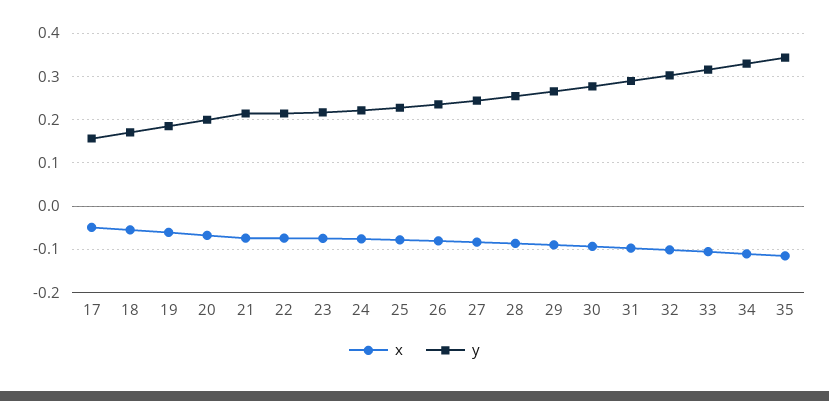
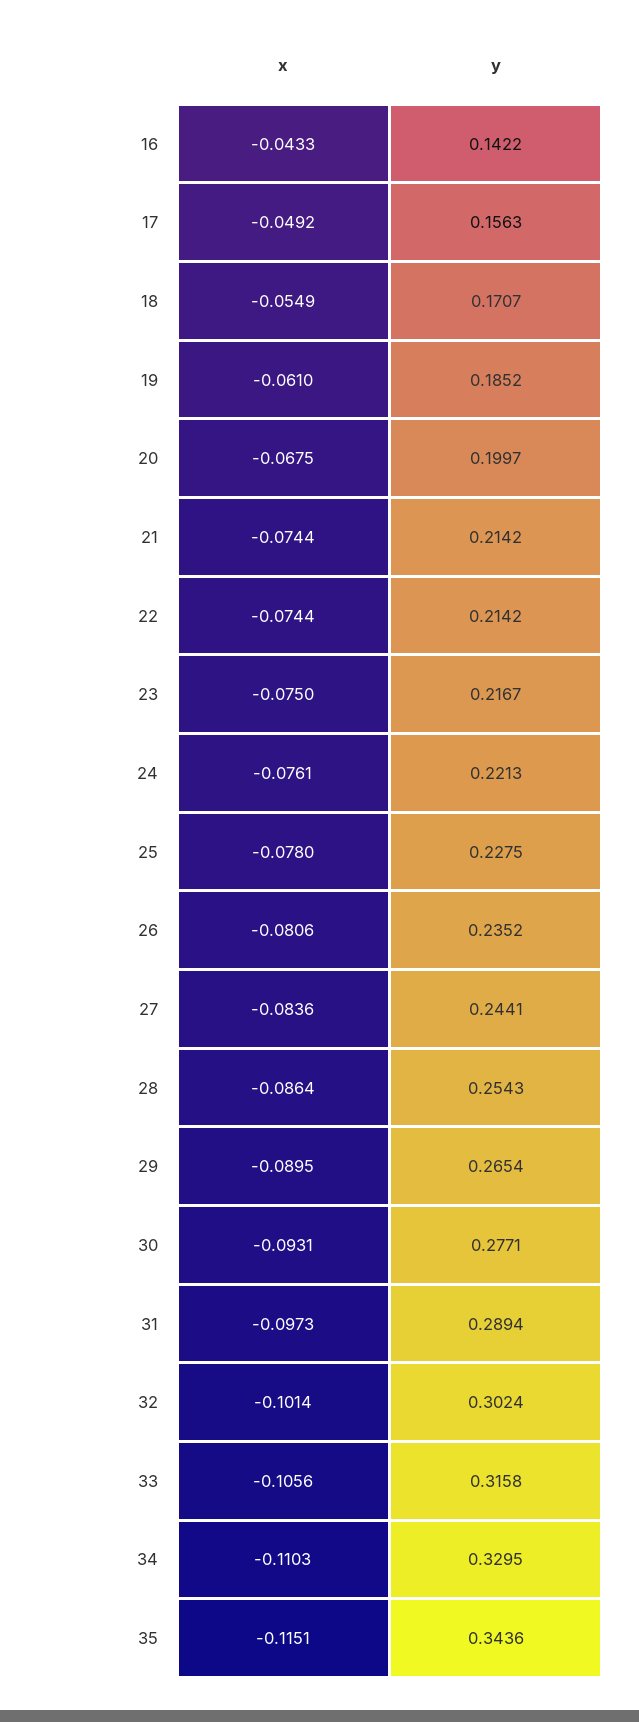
x, 16: none -> -0.0433
y, 16: none -> 0.1422

